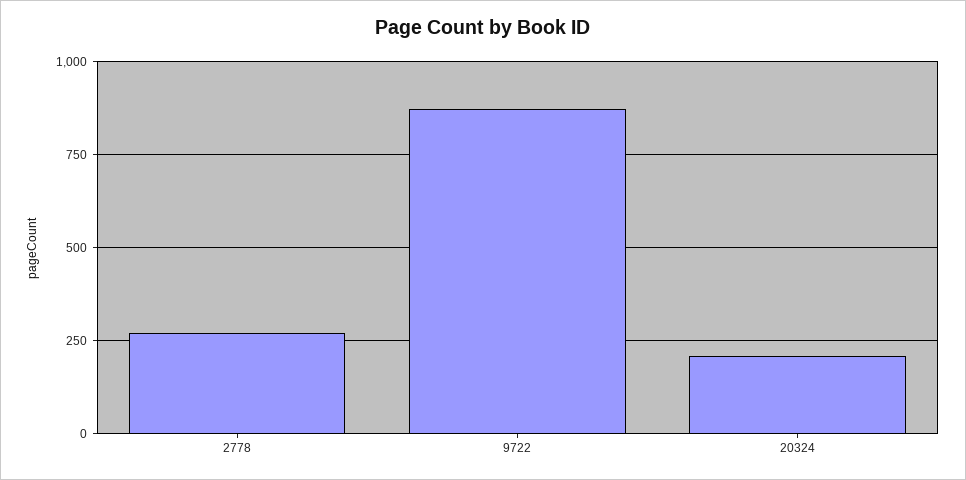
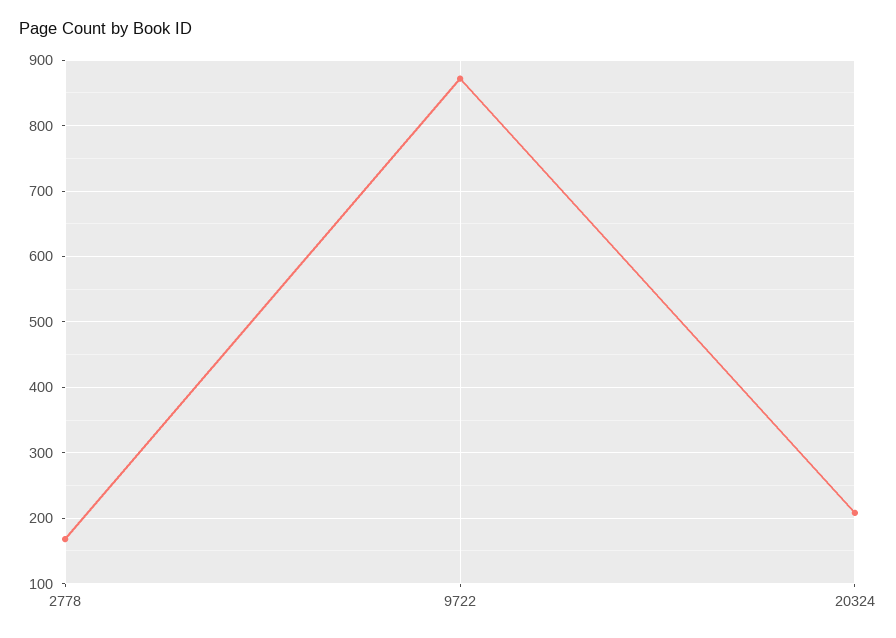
2778: 275 -> 170

